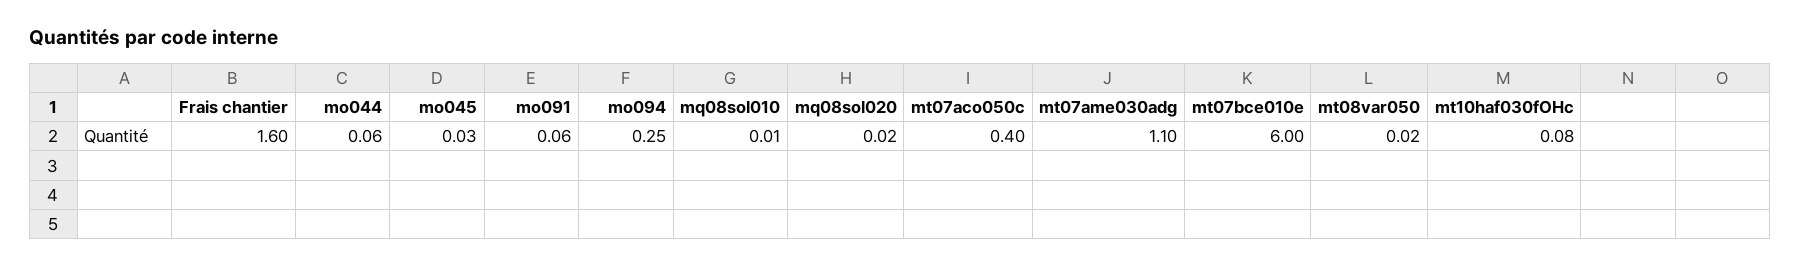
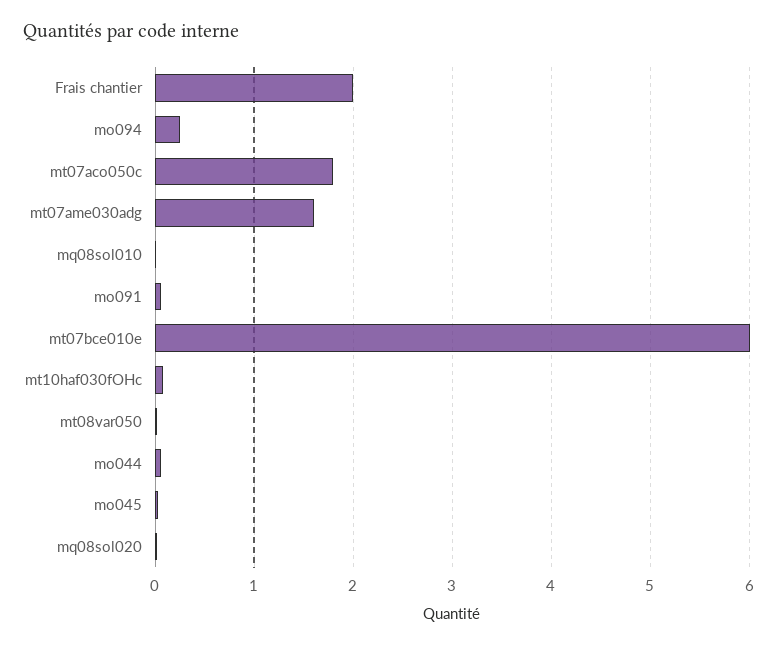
Frais chantier: 1.6 -> 2
mt07aco050c: 0.4 -> 1.8
mt07ame030adg: 1.1 -> 1.6

